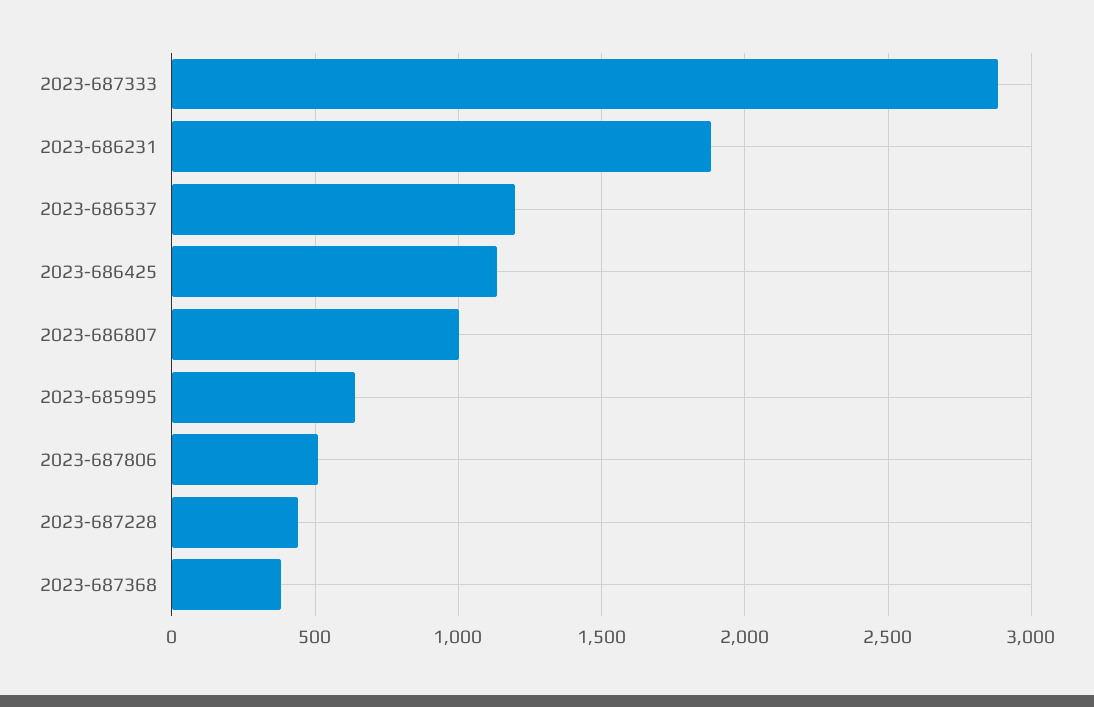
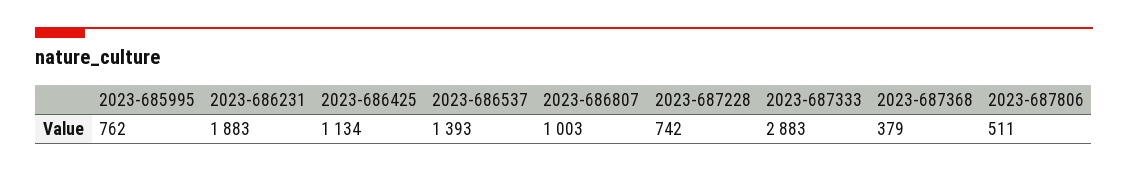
2023-686537: 1200 -> 1393
2023-685995: 650 -> 762
2023-687228: 450 -> 742

